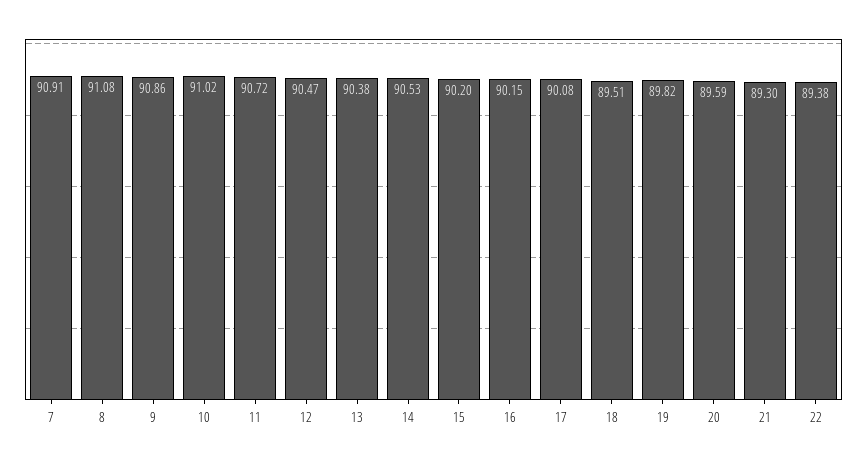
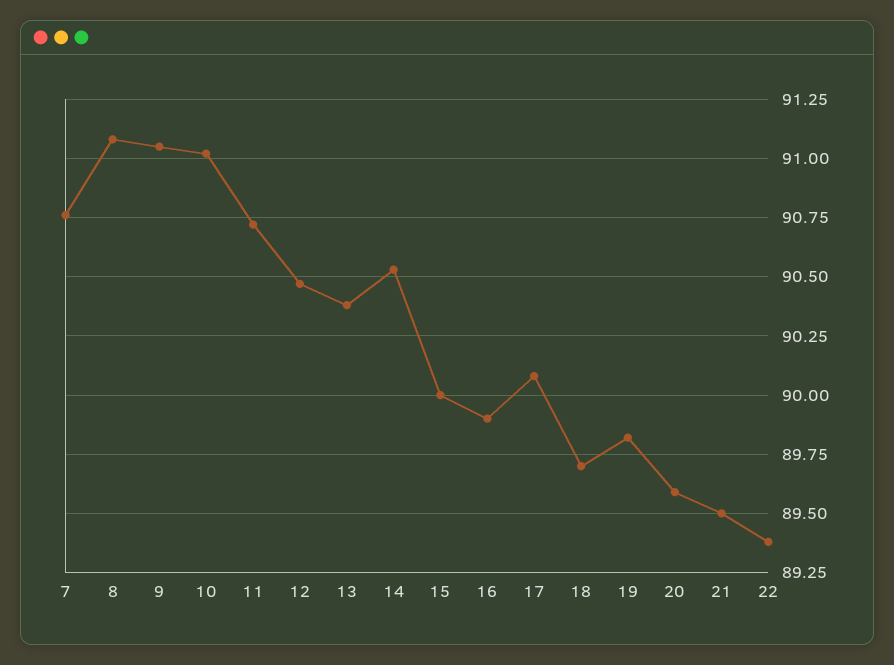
7: 90.91 -> 90.75
9: 90.86 -> 91.05
15: 90.2 -> 90
16: 90.15 -> 89.9
18: 89.51 -> 89.7
21: 89.3 -> 89.5

